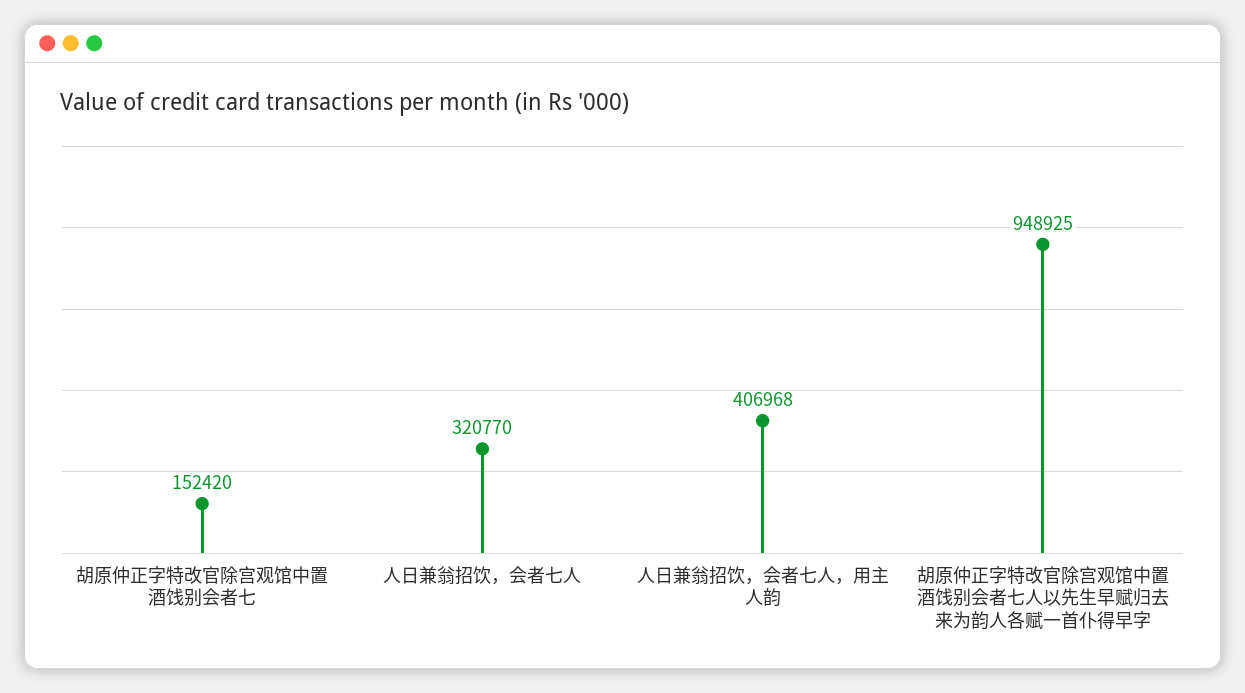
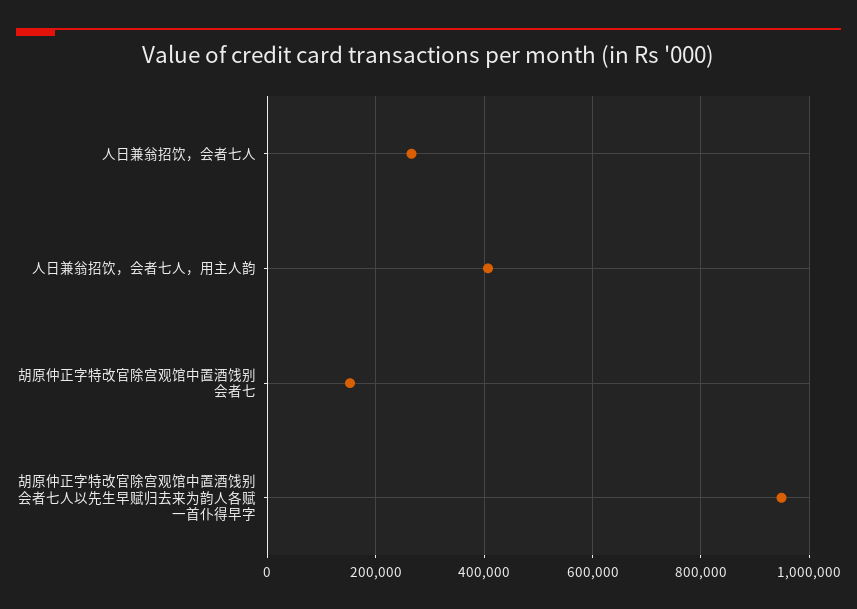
人日兼翁招饮，会者七人: 320770 -> 260000

